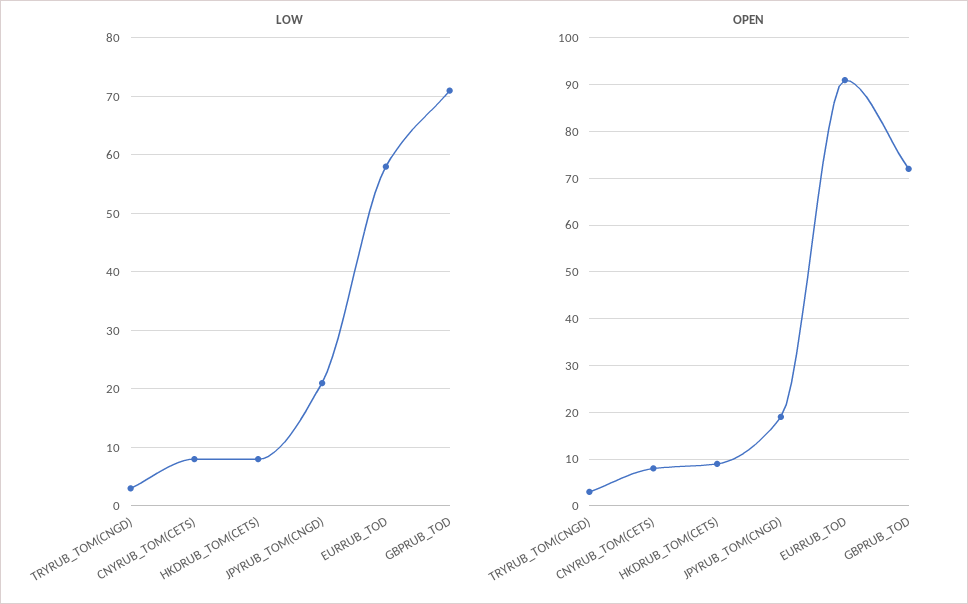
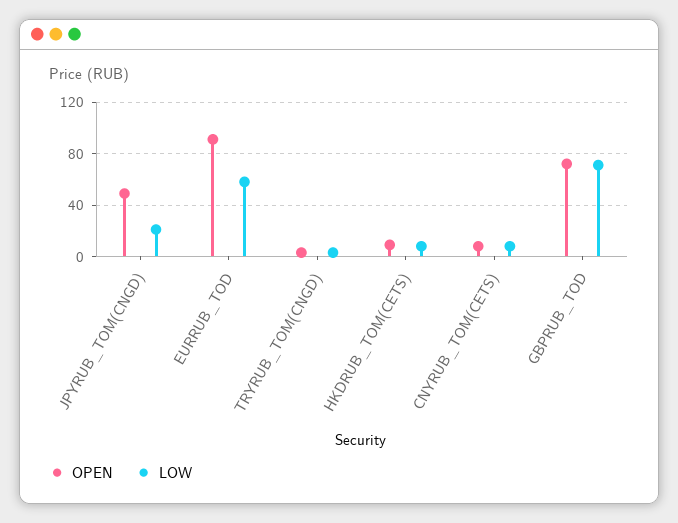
OPEN, JPYRUB_TOM(CNGD): 20 -> 50

